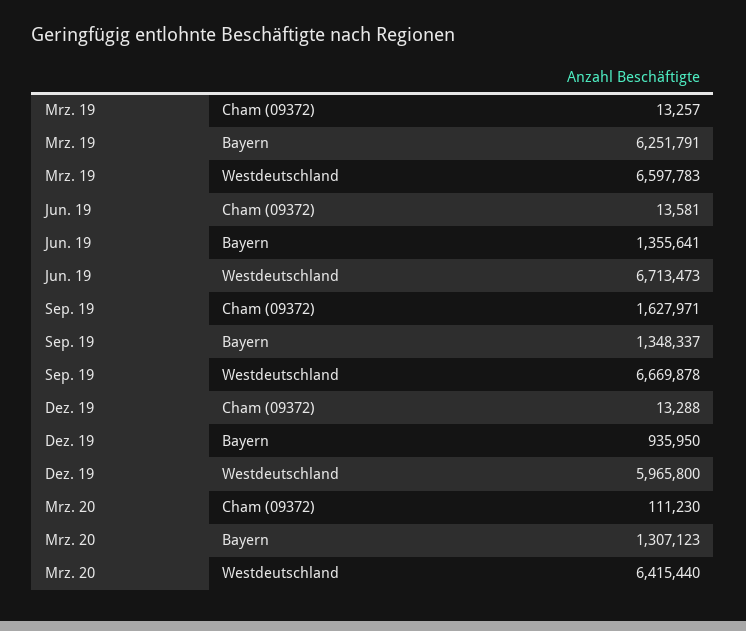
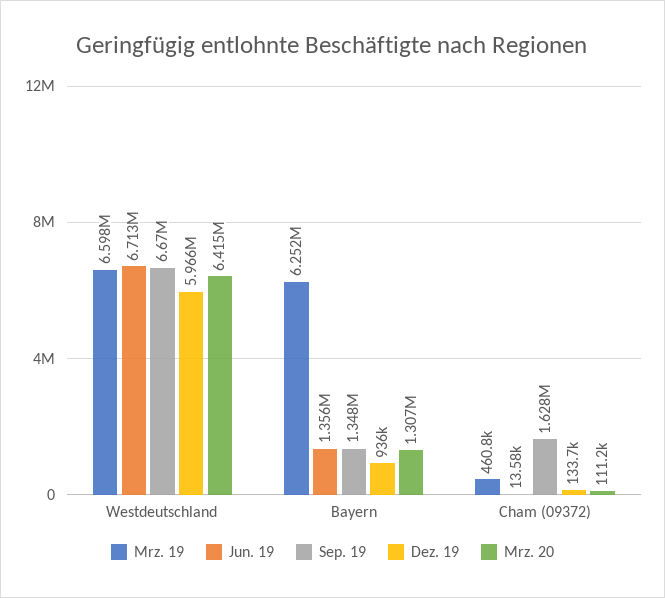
Mrz. 19, Cham (09372): 13257 -> 460800
Dez. 19, Cham (09372): 13288 -> 133700

